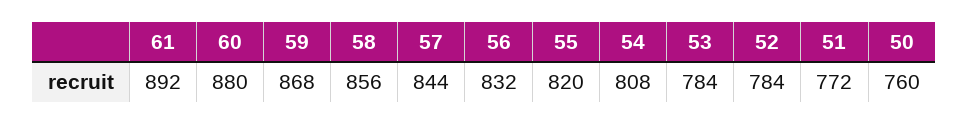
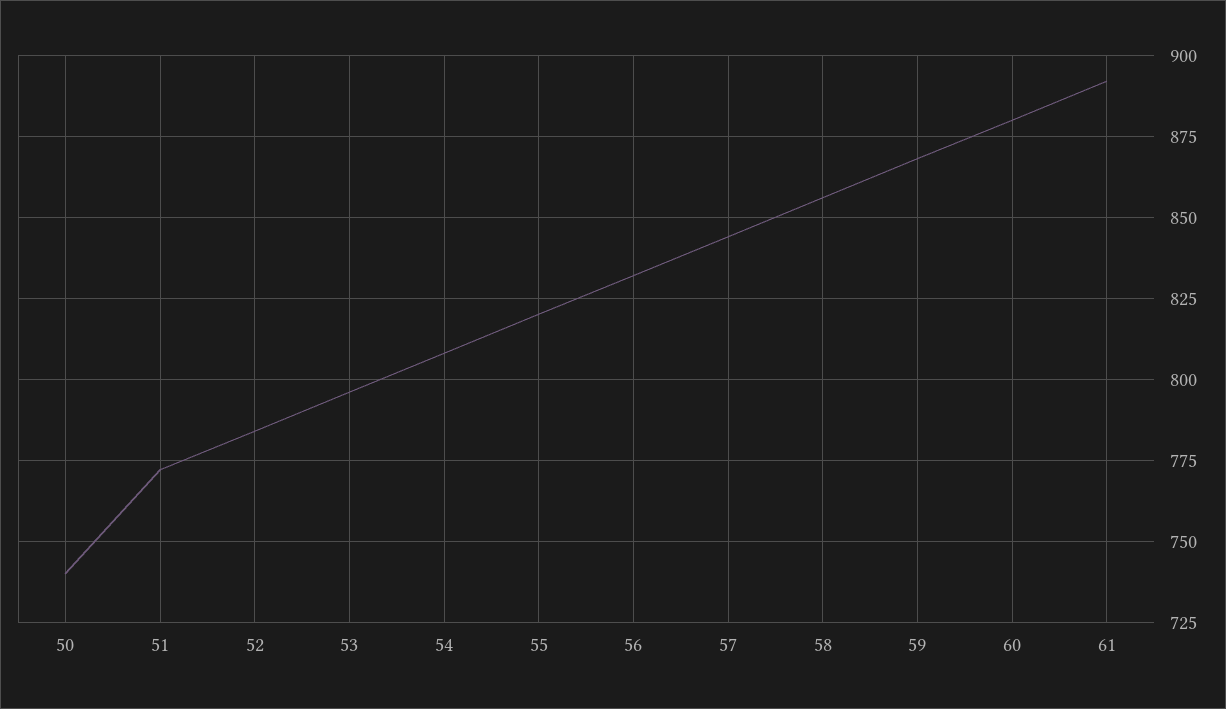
53: 784 -> 795
50: 760 -> 740

